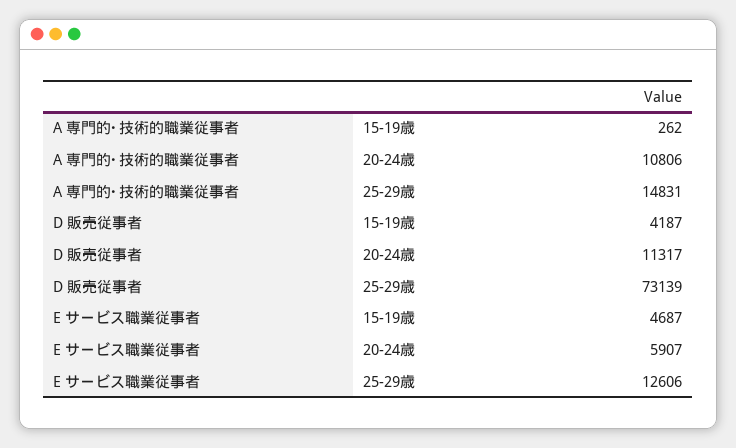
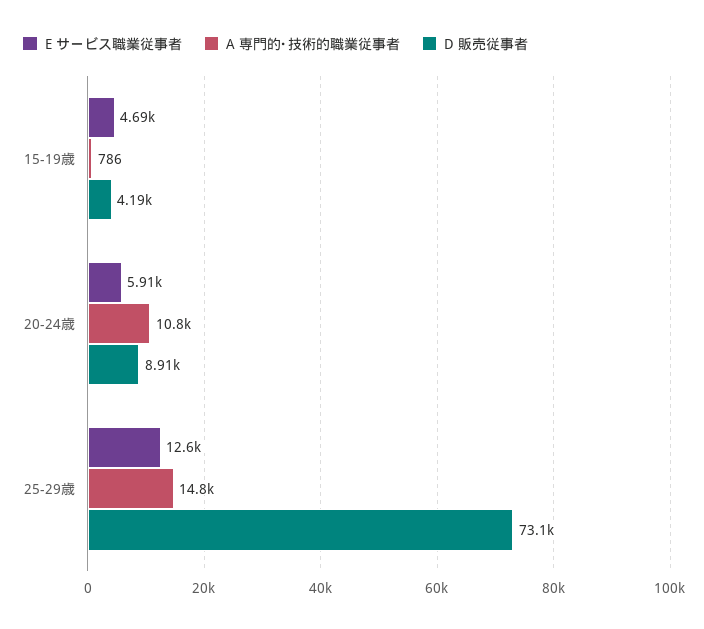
A 専門的･技術的職業従事者, 15-19歳: 262 -> 786
D 販売従事者, 20-24歳: 11317 -> 8910

